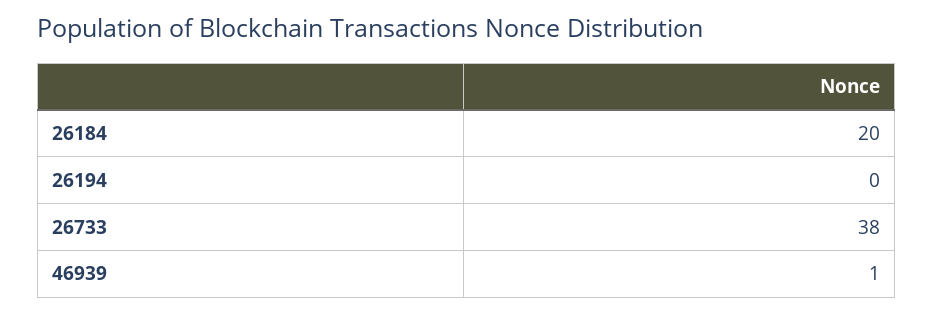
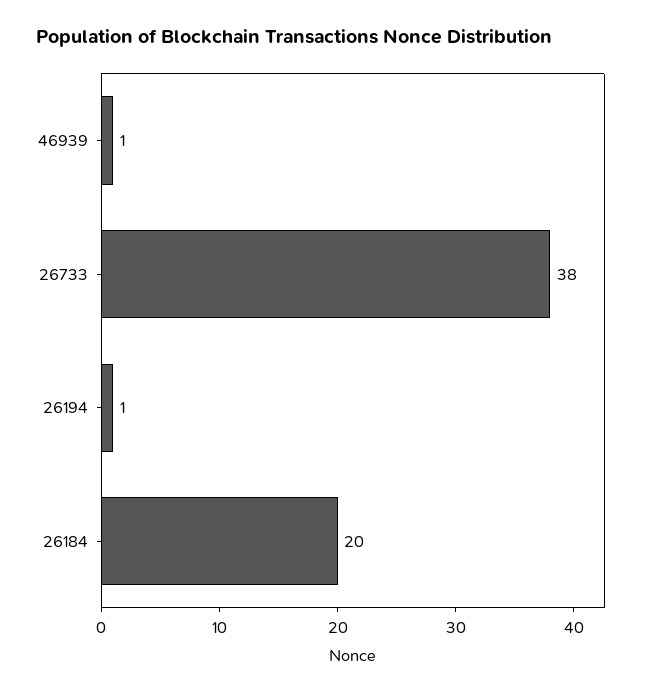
26194: 0 -> 1

